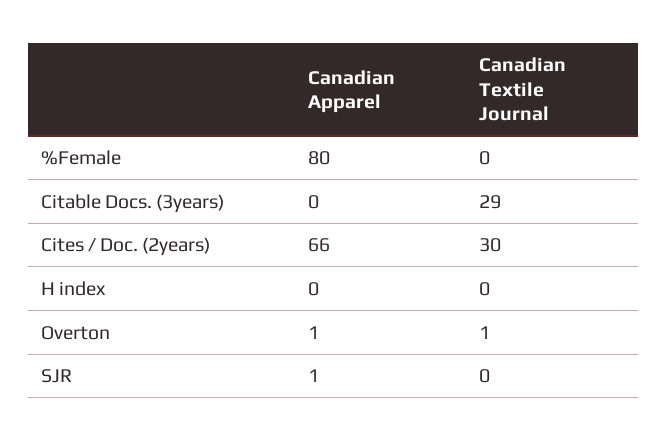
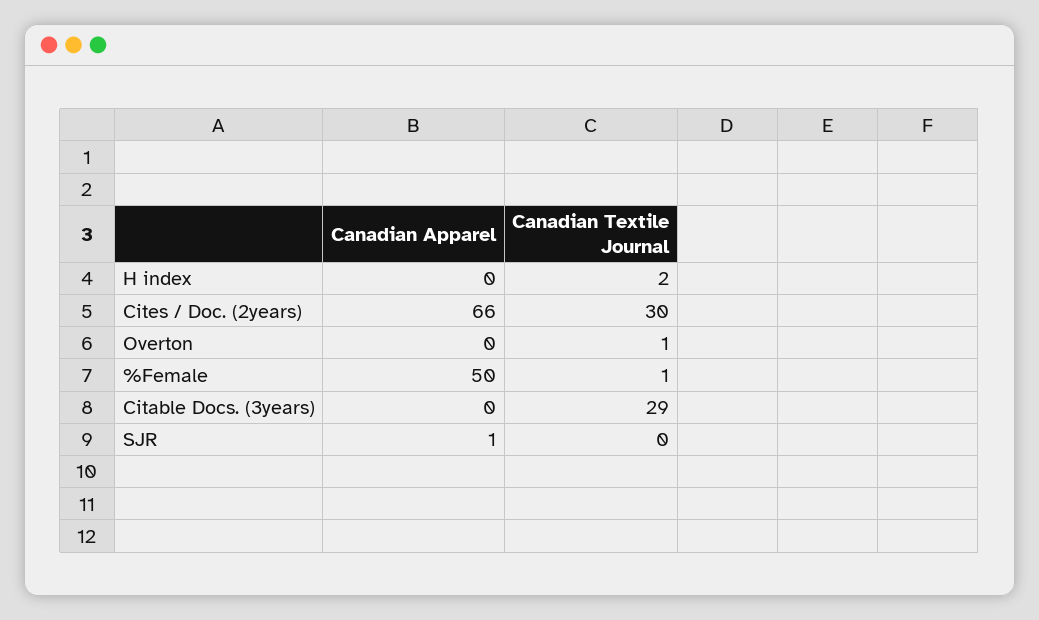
Canadian Apparel, %Female: 80 -> 50
Canadian Textile Journal, %Female: 0 -> 1
Canadian Textile Journal, H index: 0 -> 2
Canadian Apparel, Overton: 1 -> 0

